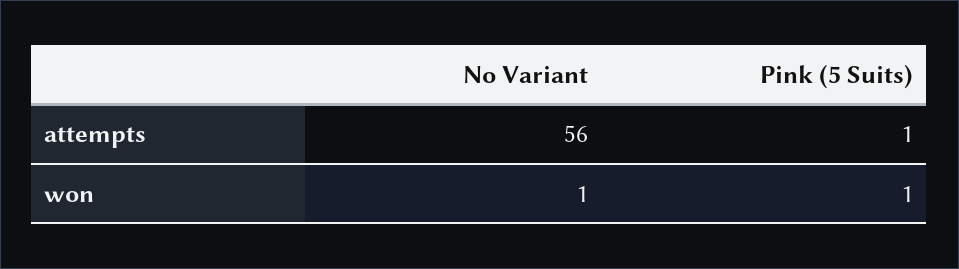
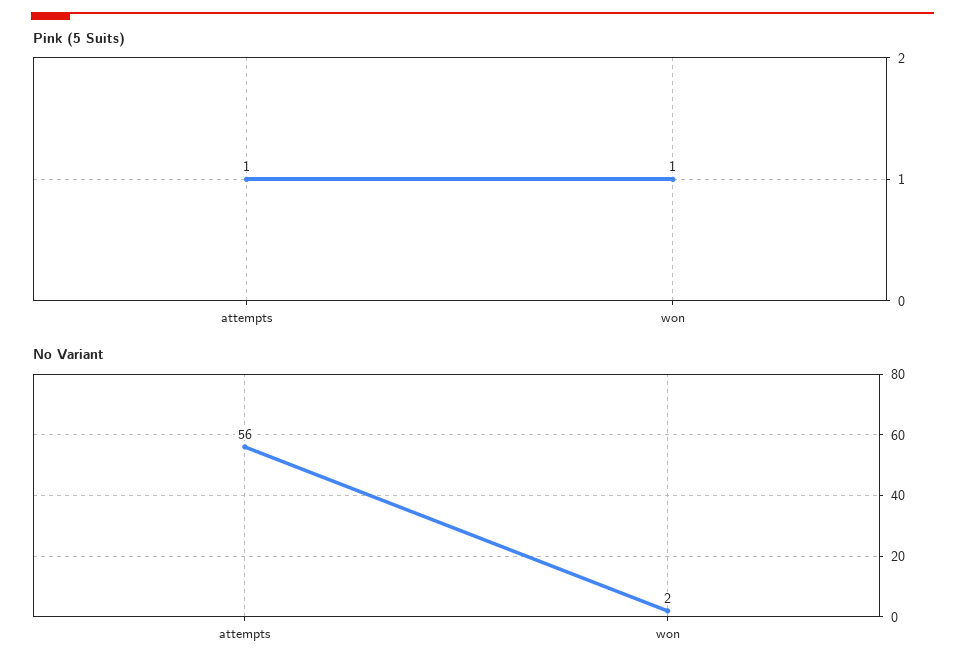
No Variant, won: 1 -> 2

